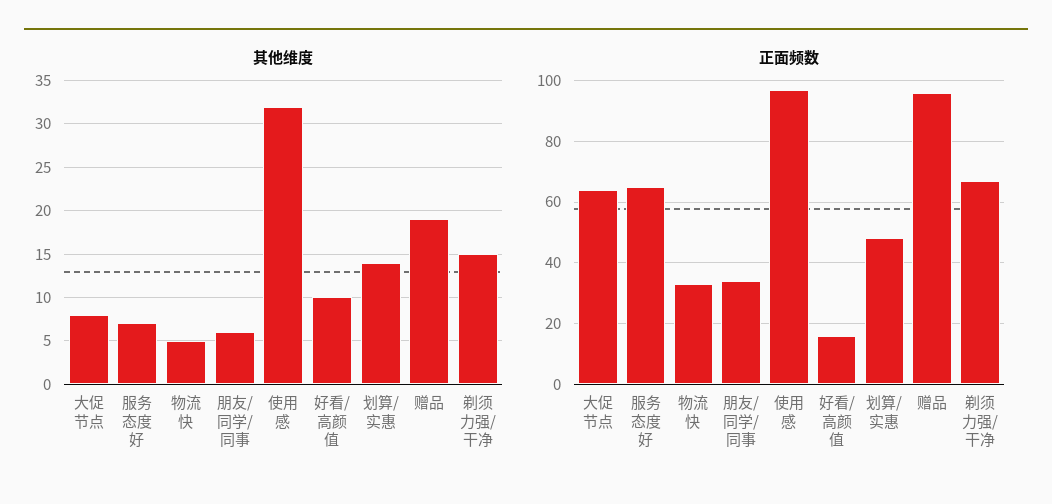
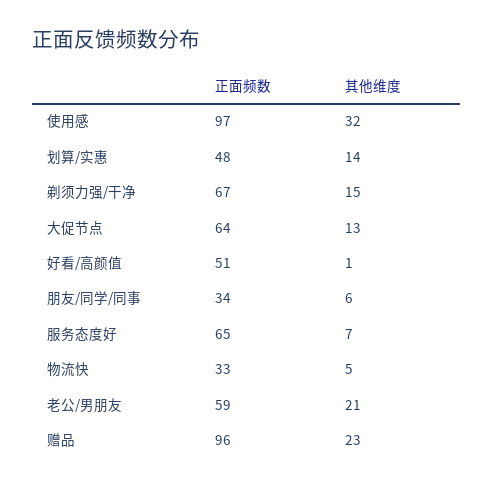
其他维度, 大促节点: 8 -> 13
其他维度, 好看/高颜值: 10 -> 1
其他维度, 赠品: 19 -> 23
正面频数, 好看/高颜值: 15 -> 51
正面频数, 老公/男朋友: none -> 59
其他维度, 老公/男朋友: none -> 21

